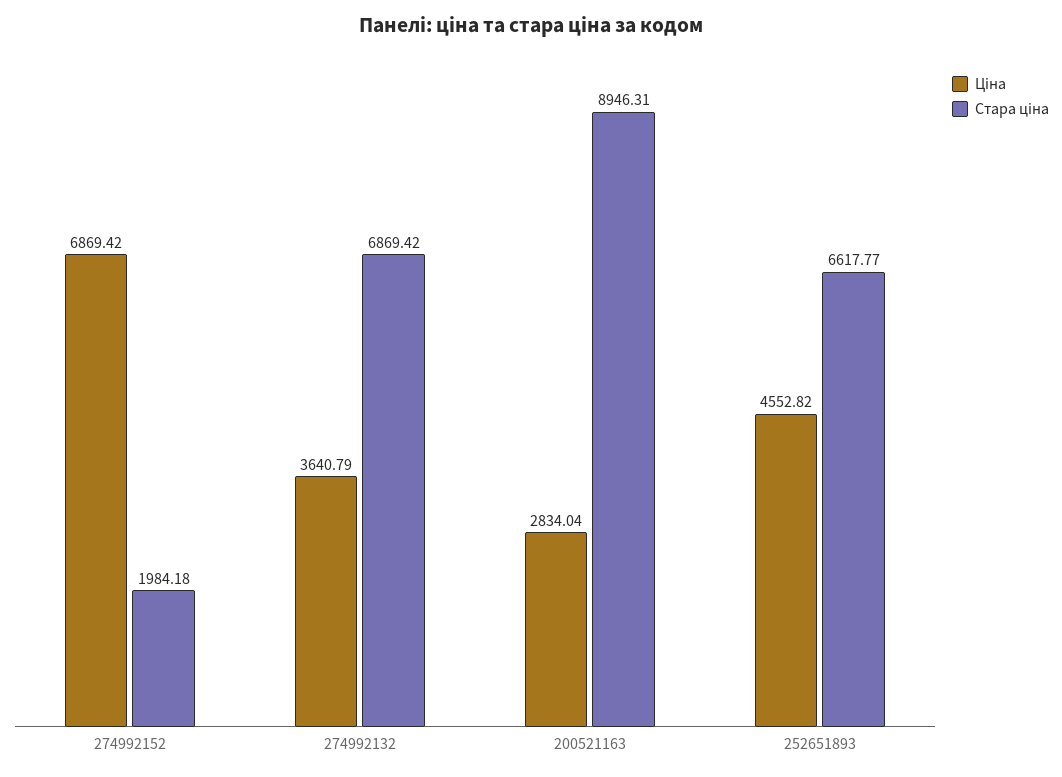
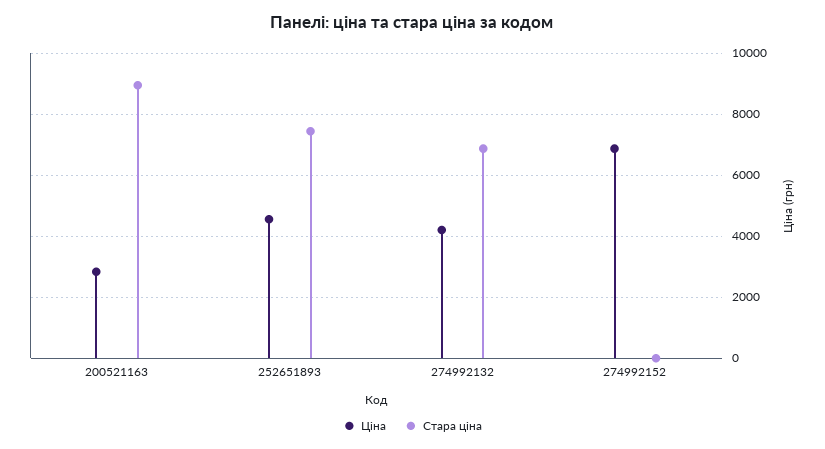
Стара ціна, 274992152: 1984.18 -> 0
Ціна, 274992132: 3640.79 -> 4200
Стара ціна, 252651893: 6617.77 -> 7400

